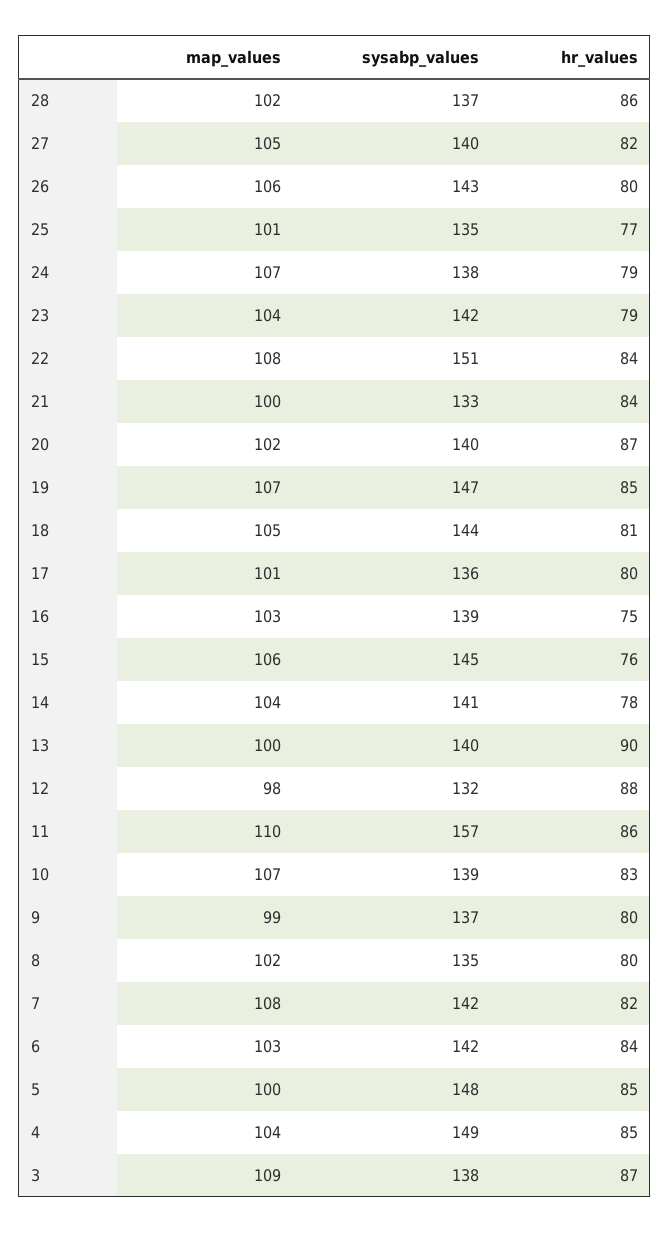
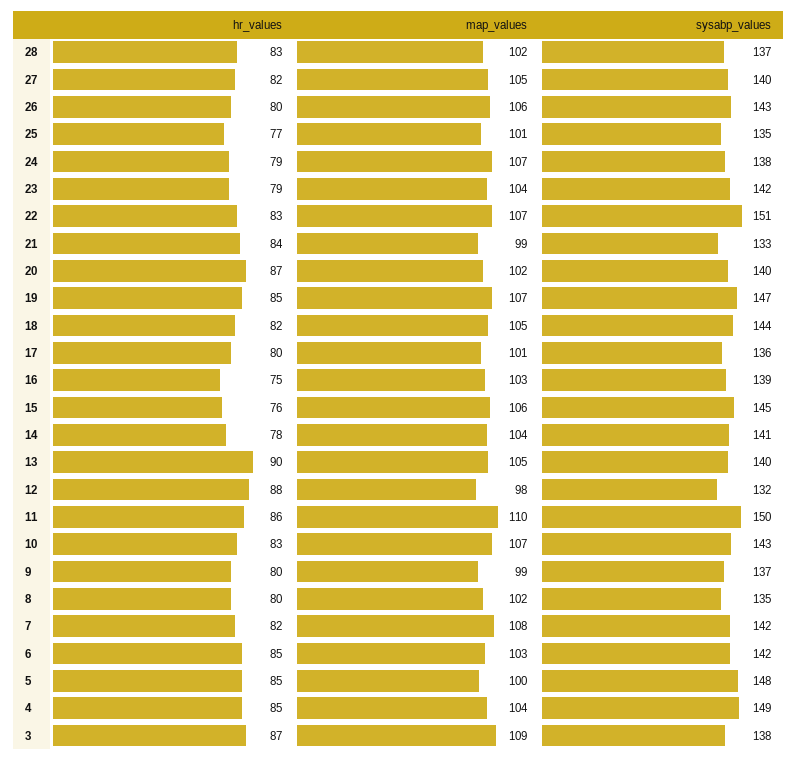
hr_values, 28: 86 -> 83
map_values, 22: 108 -> 107
hr_values, 22: 84 -> 83
map_values, 21: 100 -> 99
hr_values, 18: 81 -> 82
map_values, 13: 100 -> 105
sysabp_values, 11: 157 -> 150
sysabp_values, 10: 139 -> 143
hr_values, 6: 84 -> 85

